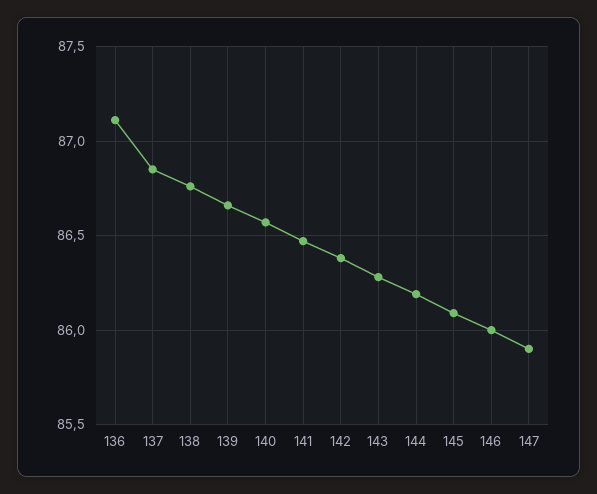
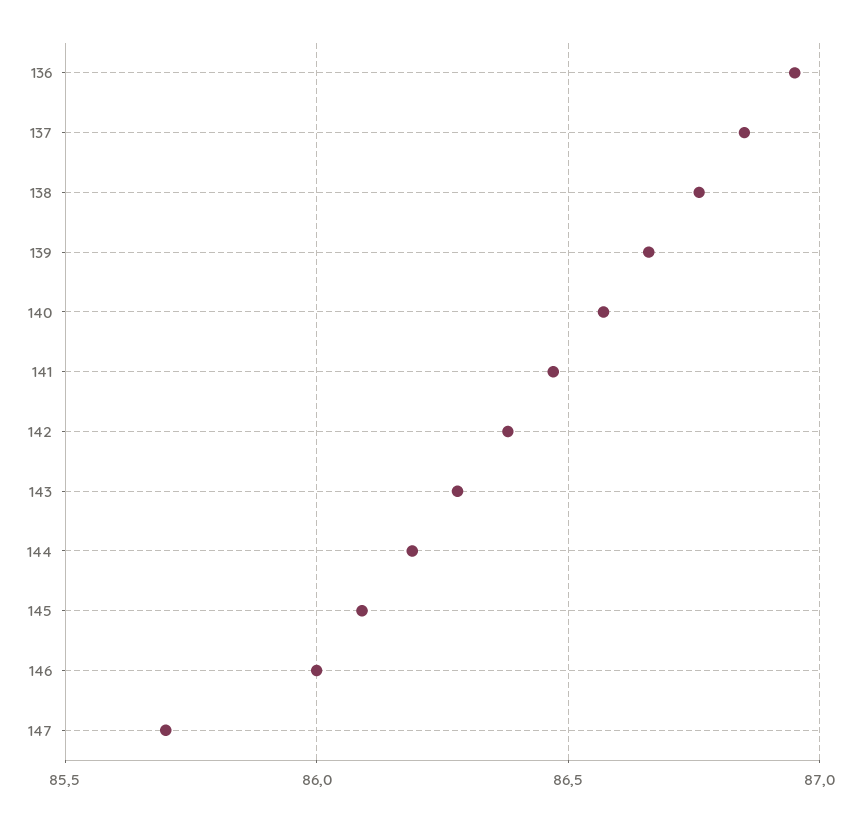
136: 87.1 -> 86.95
147: 85.9 -> 85.7

